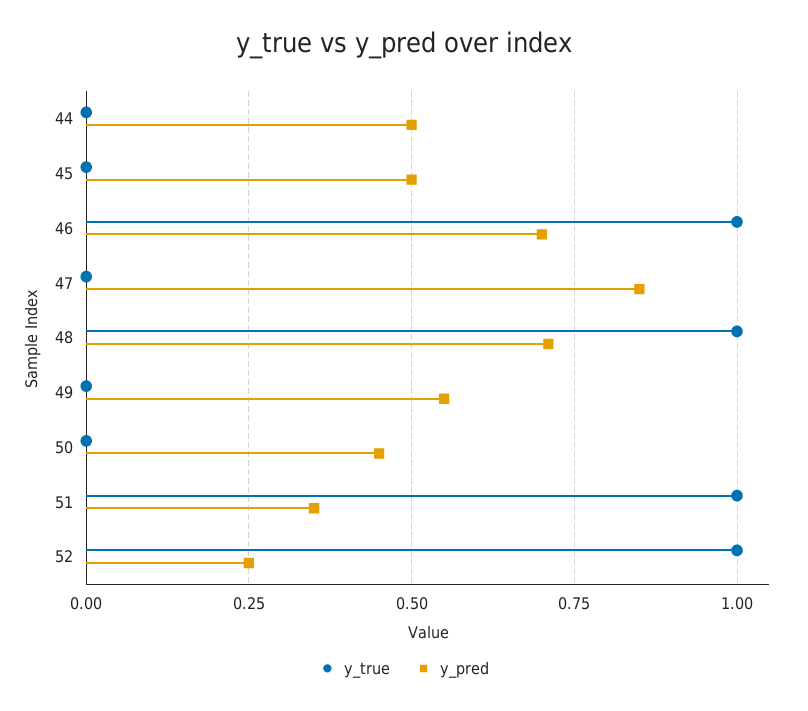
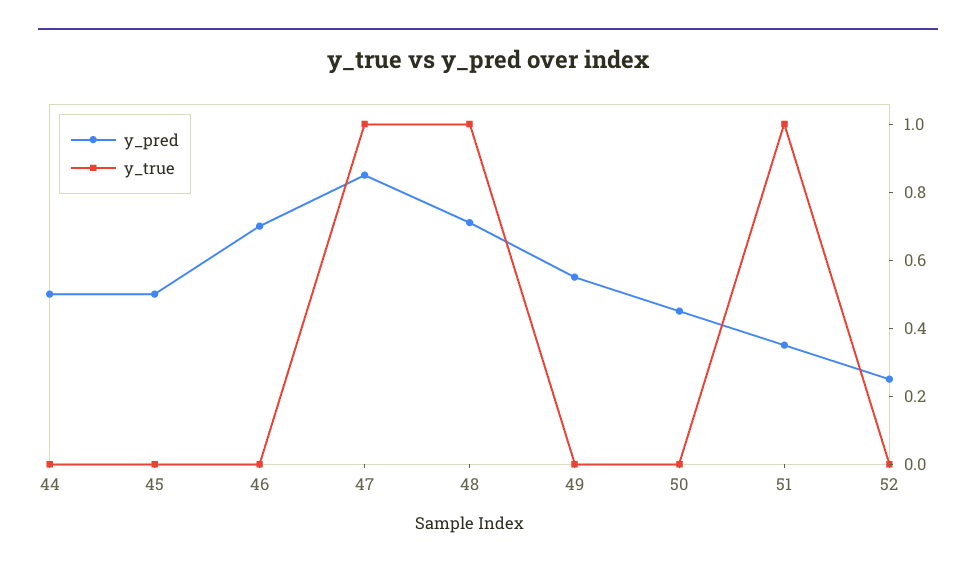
y_true, 46: 1 -> 0
y_true, 47: 0 -> 1
y_true, 52: 1 -> 0

